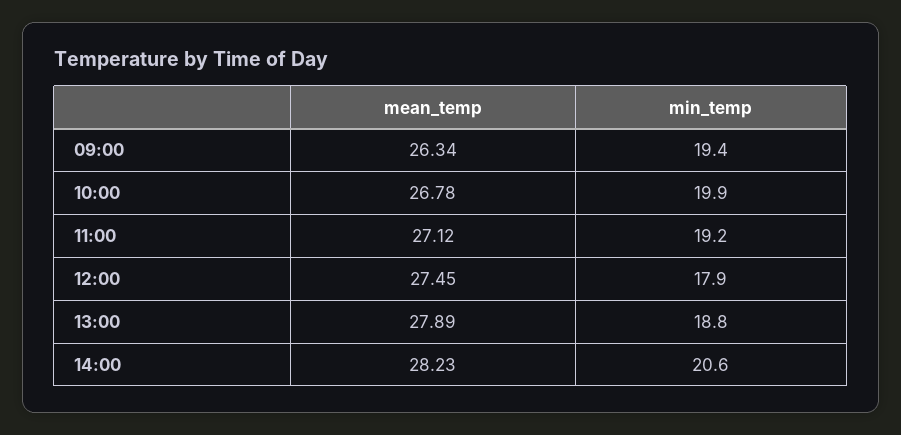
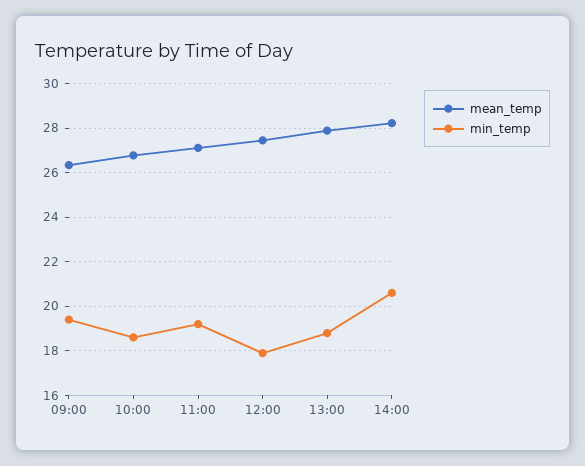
min_temp, 10:00: 19.9 -> 18.5

